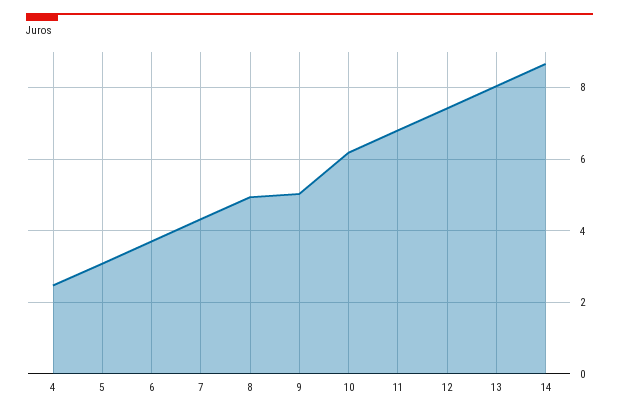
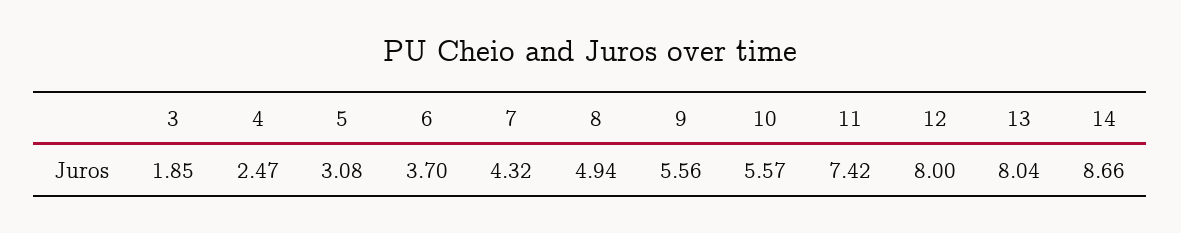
9: 5 -> 5.56
10: 6.2 -> 5.57
11: 6.8 -> 7.42
12: 7.4 -> 8
3: none -> 1.85

